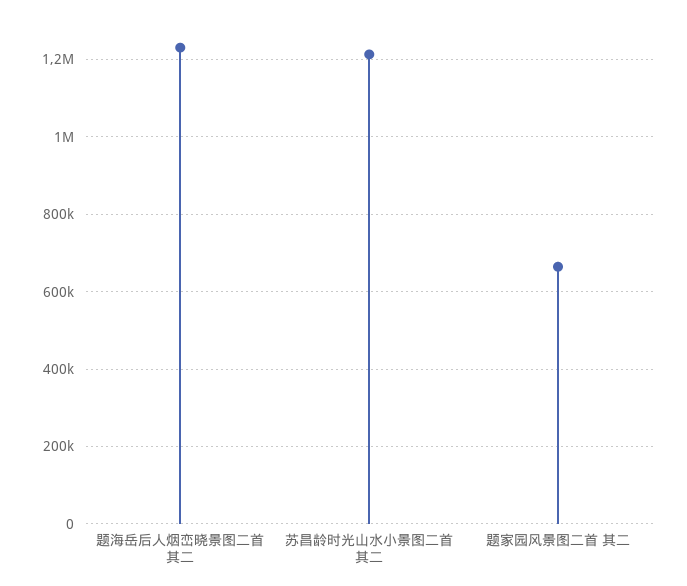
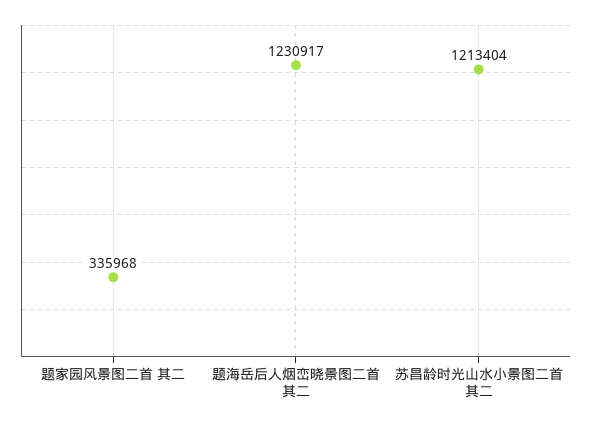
题家园风景图二首 其二: 660000 -> 335968

